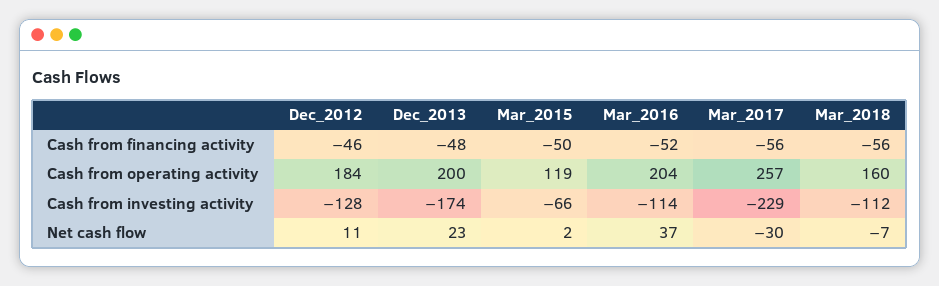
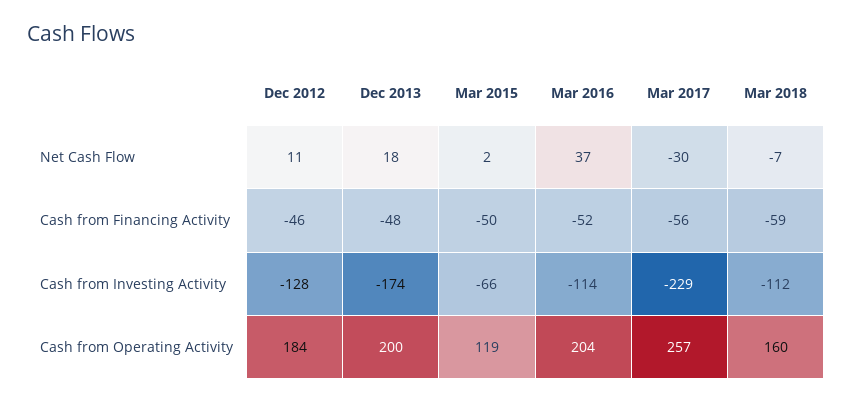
Mar_2018, Cash from financing activity: -56 -> -59
Dec_2013, Net cash flow: 23 -> 18

